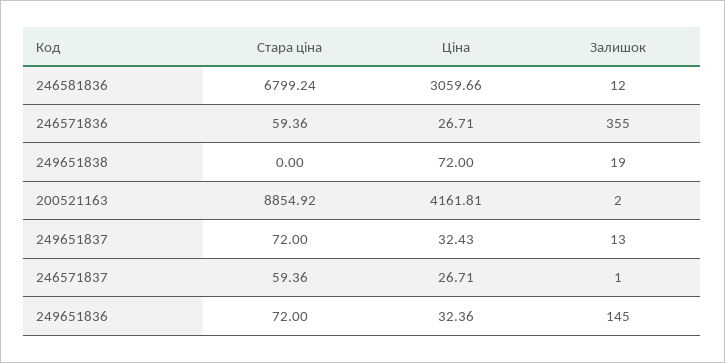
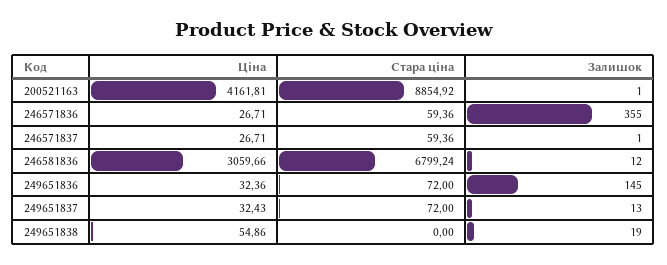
Ціна, 249651838: 72 -> 54.86
Залишок, 200521163: 2 -> 1

